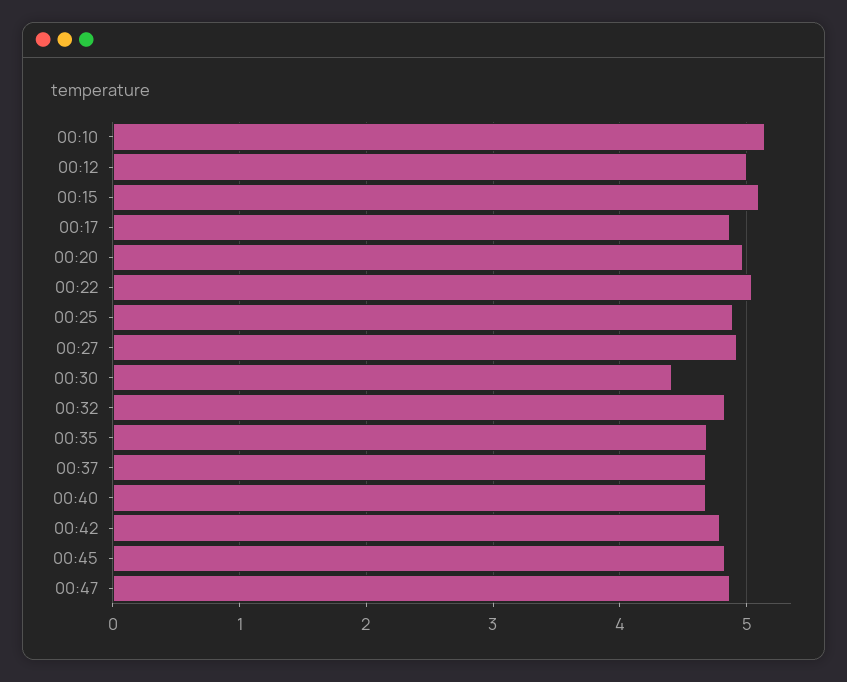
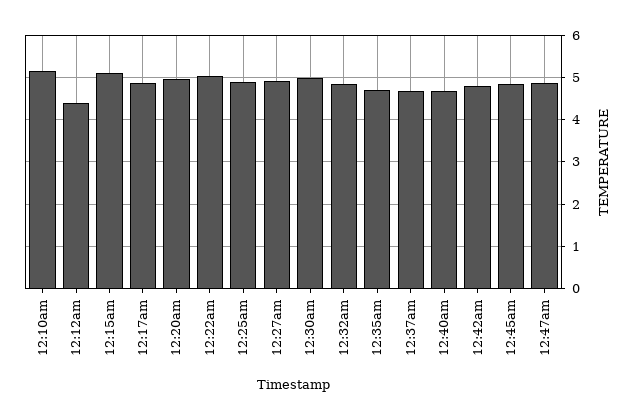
00:12: 5 -> 4.4
00:30: 4.4 -> 5

